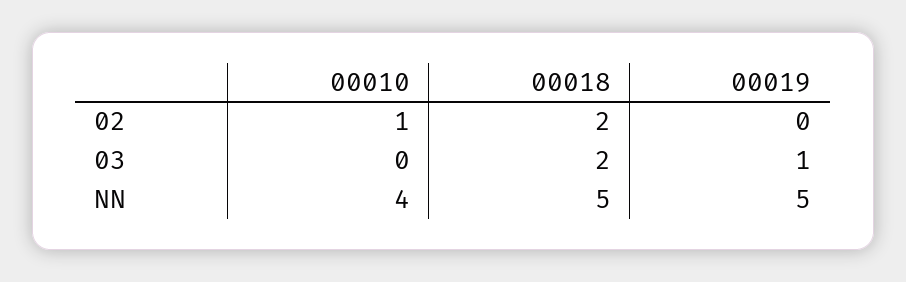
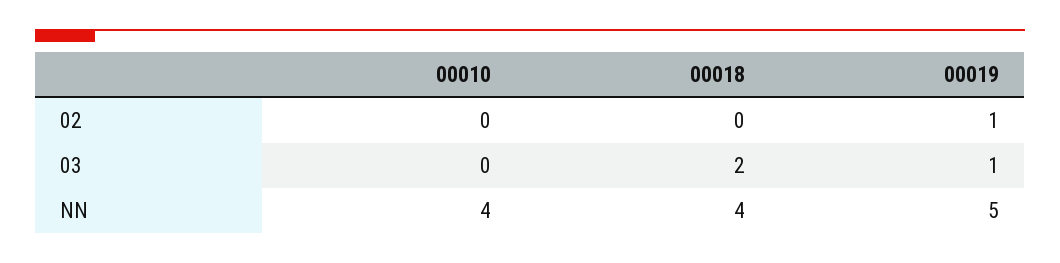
00010, 02: 1 -> 0
00018, 02: 2 -> 0
00019, 02: 0 -> 1
00018, NN: 5 -> 4

